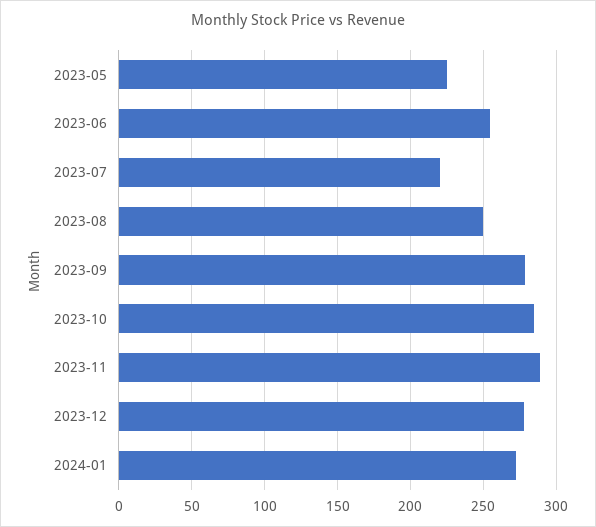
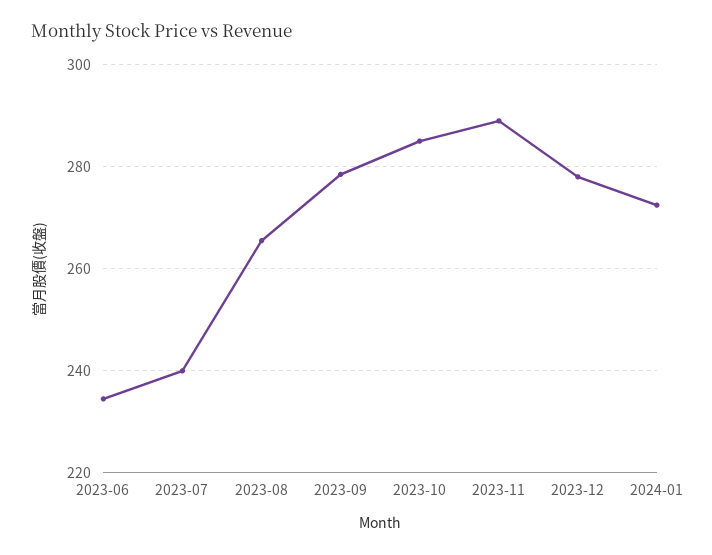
2023-05: 225 -> none
2023-06: 255 -> 234
2023-07: 220 -> 240
2023-08: 250 -> 266

